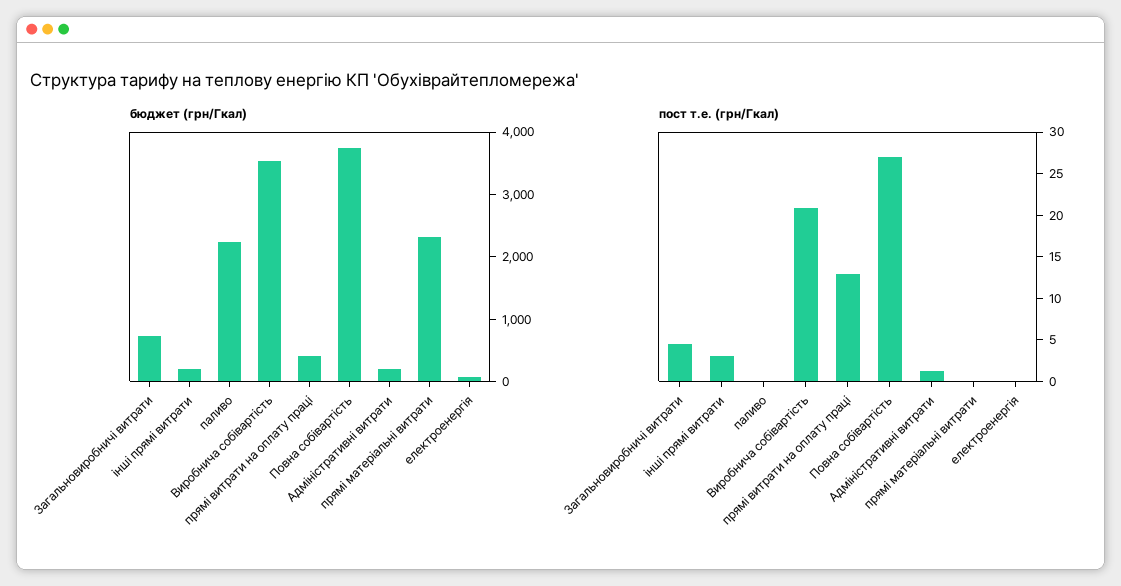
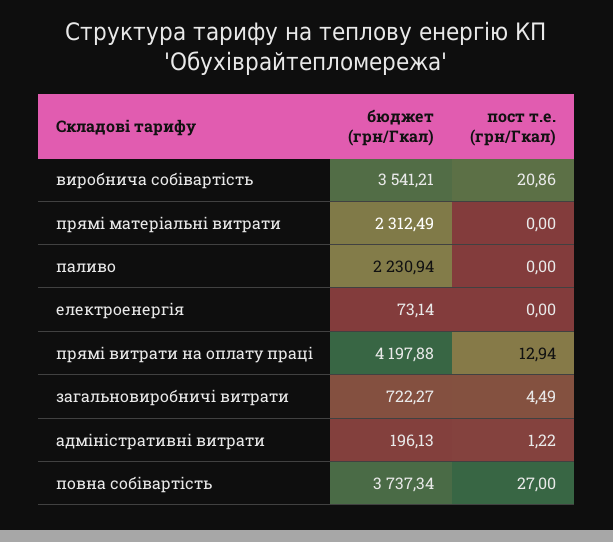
бюджет (грн/Гкал), інші прямі витрати: 200 -> none
бюджет (грн/Гкал), прямі витрати на оплату праці: 400 -> 4197.88
пост т.е. (грн/Гкал), інші прямі витрати: 3 -> none

